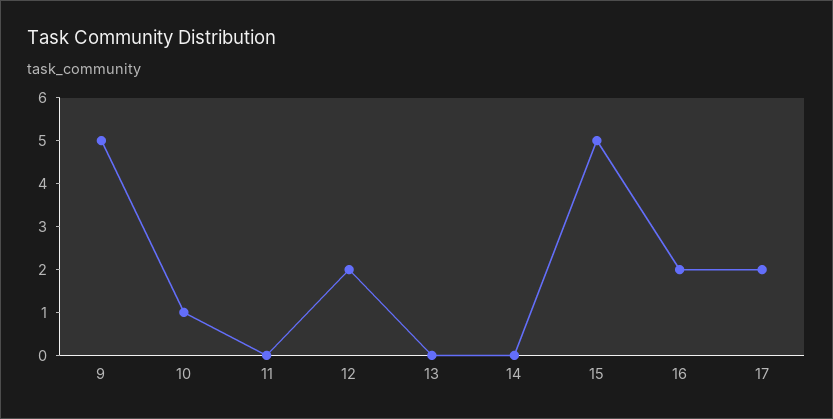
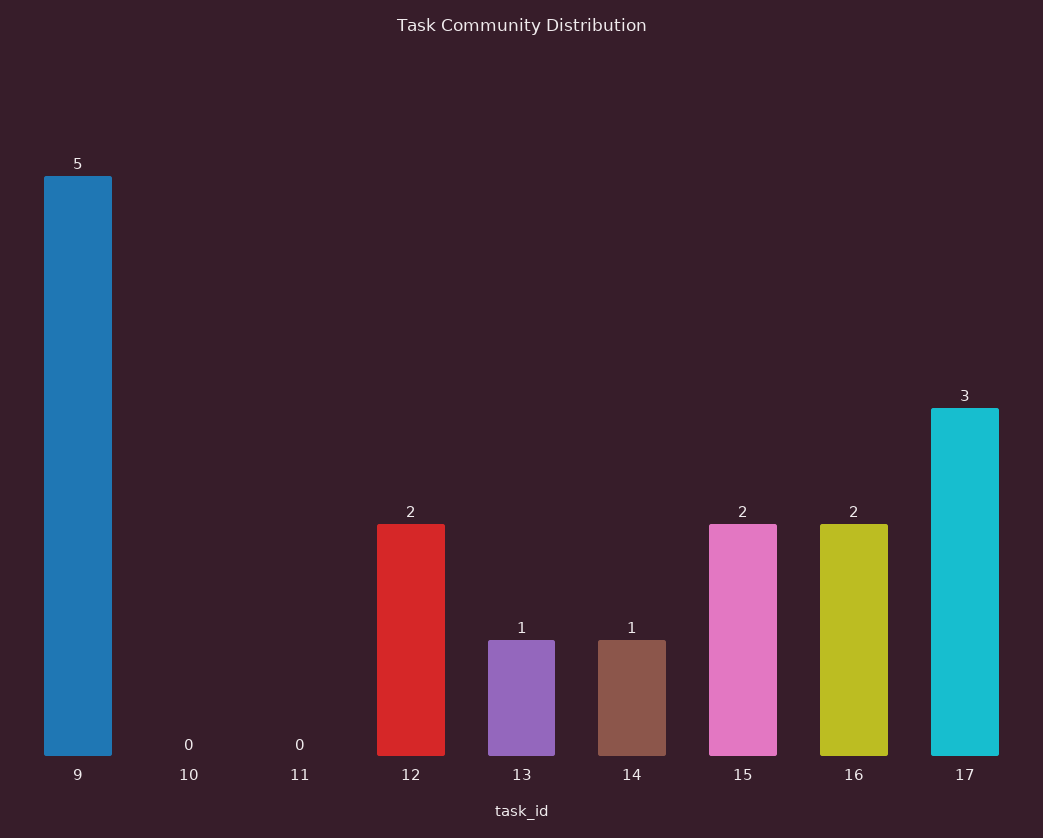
10: 1 -> 0
13: 0 -> 1
14: 0 -> 1
15: 5 -> 2
17: 2 -> 3

